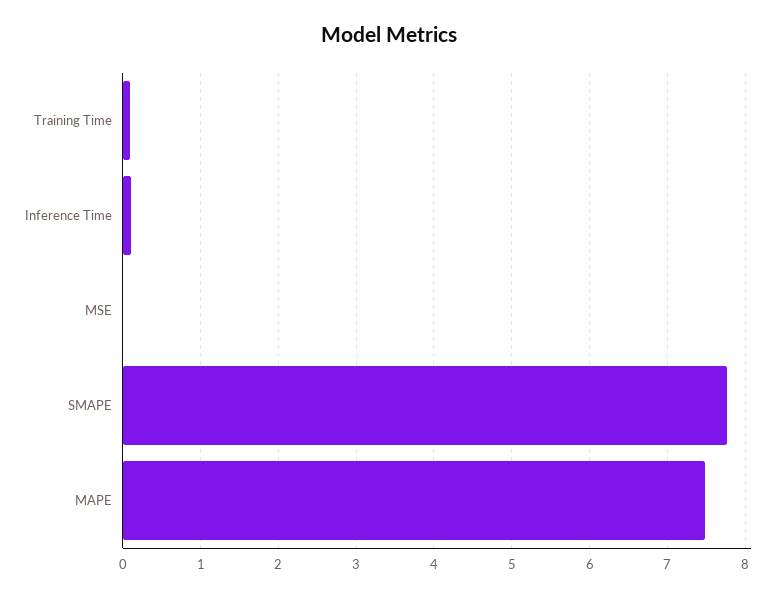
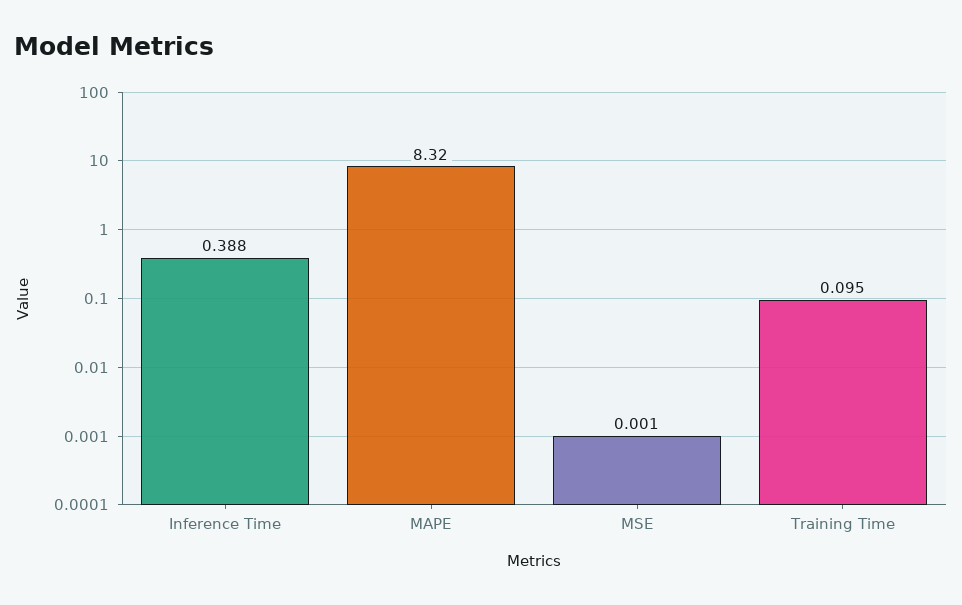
Inference Time: 0.1 -> 0.388
SMAPE: 7.8 -> none
MAPE: 7.5 -> 8.32

